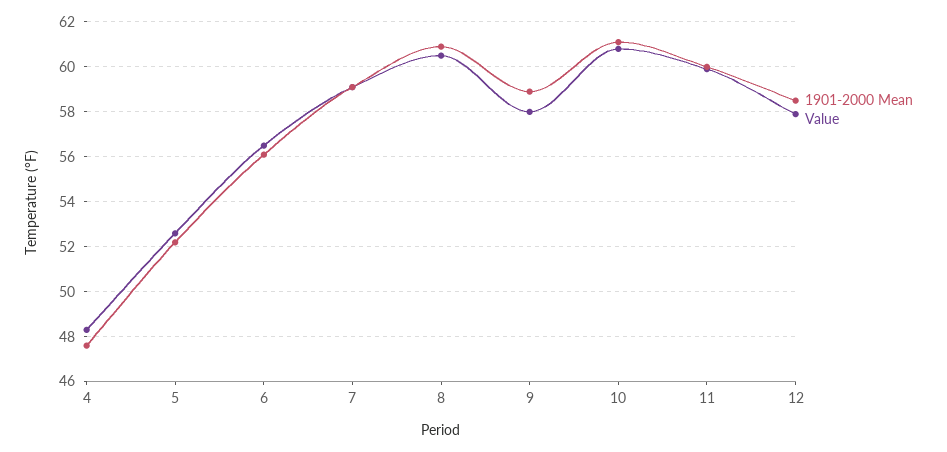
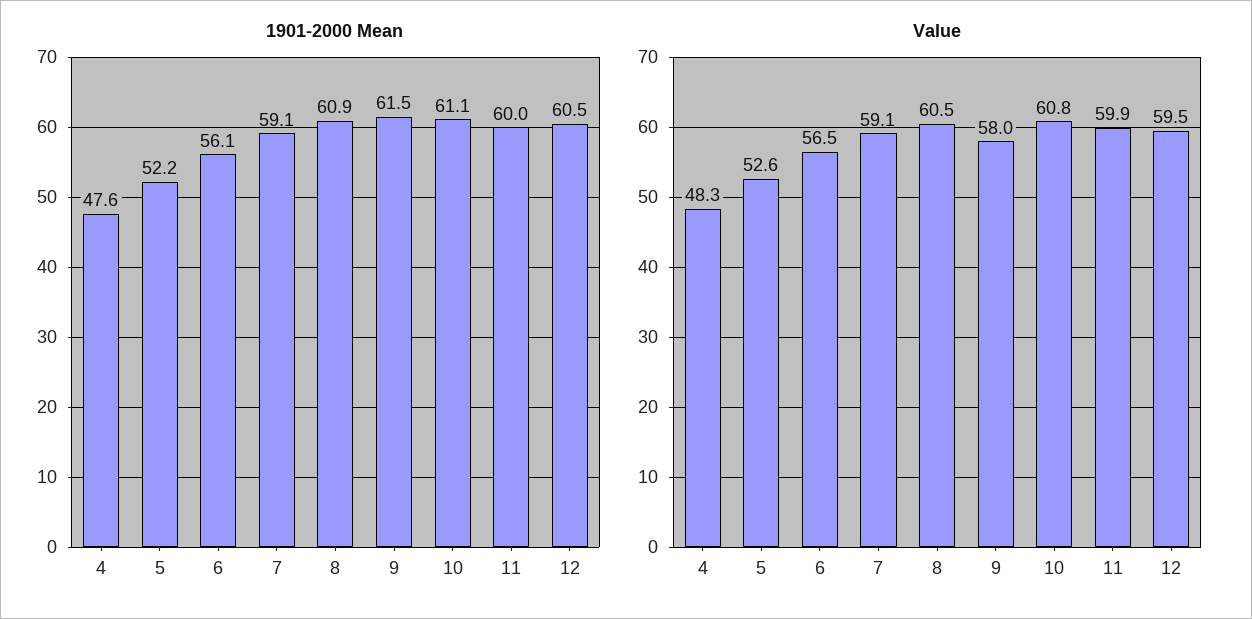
1901-2000 Mean, 9: 59 -> 61.5
1901-2000 Mean, 12: 58.5 -> 60.5
Value, 12: 58 -> 59.5

